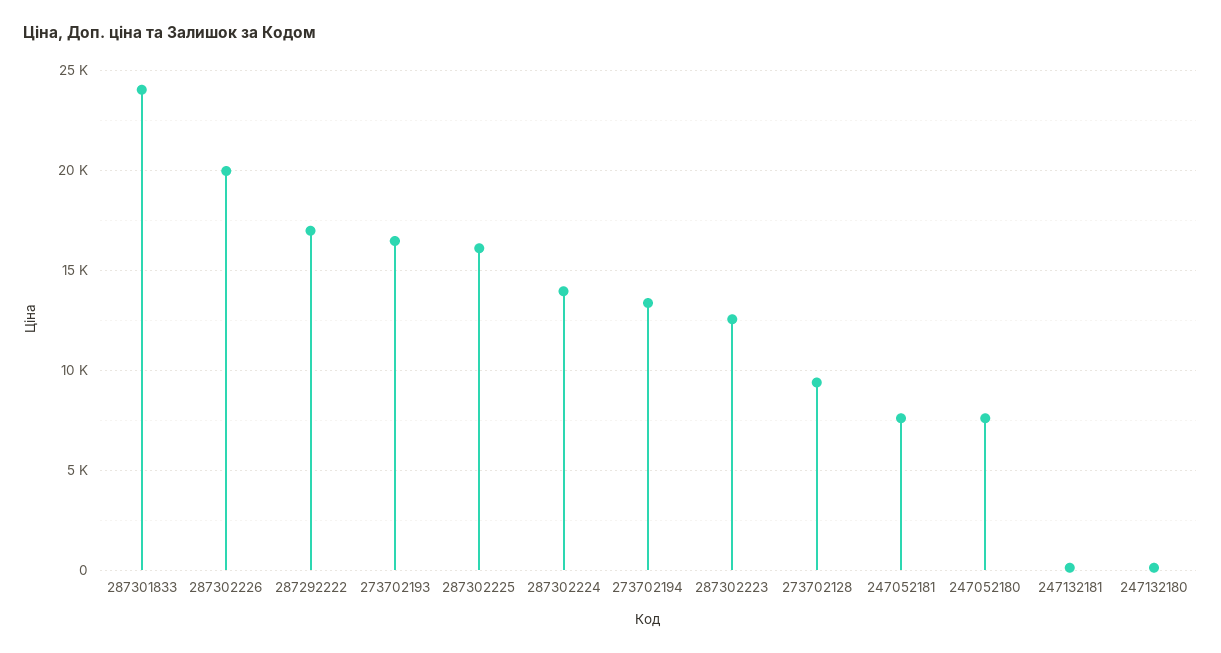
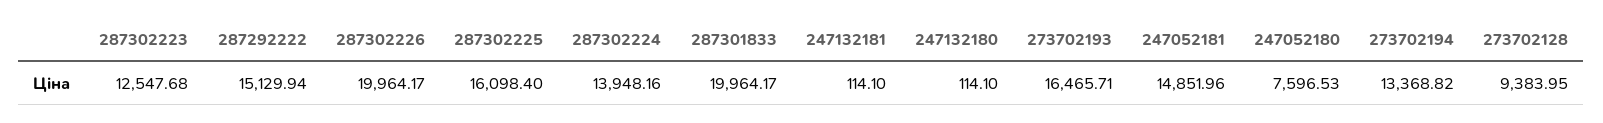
287301833: 24000 -> 19964.17
287292222: 17000 -> 15129.94
247052181: 7500 -> 14851.96

